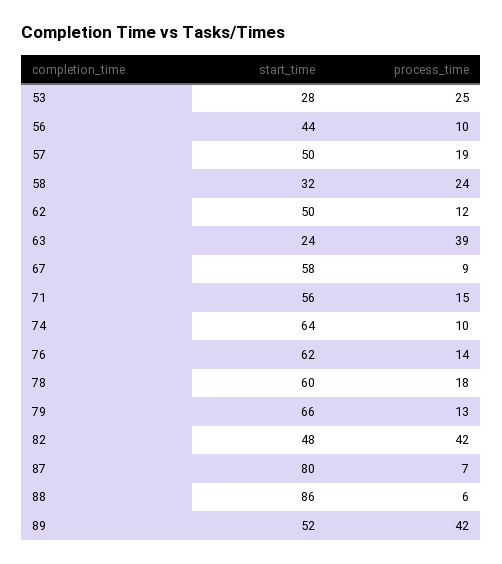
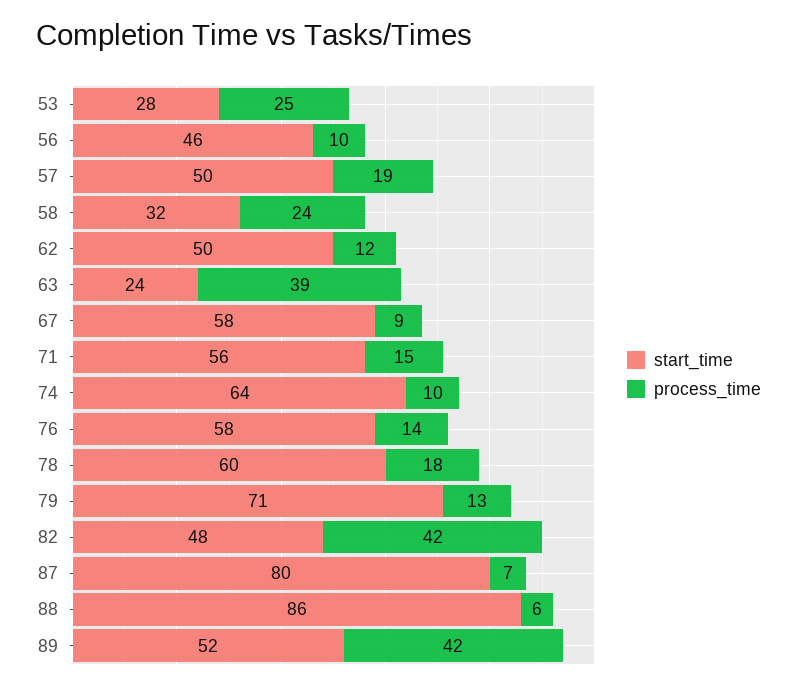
start_time, 56: 44 -> 46
start_time, 76: 62 -> 58
start_time, 79: 66 -> 71

